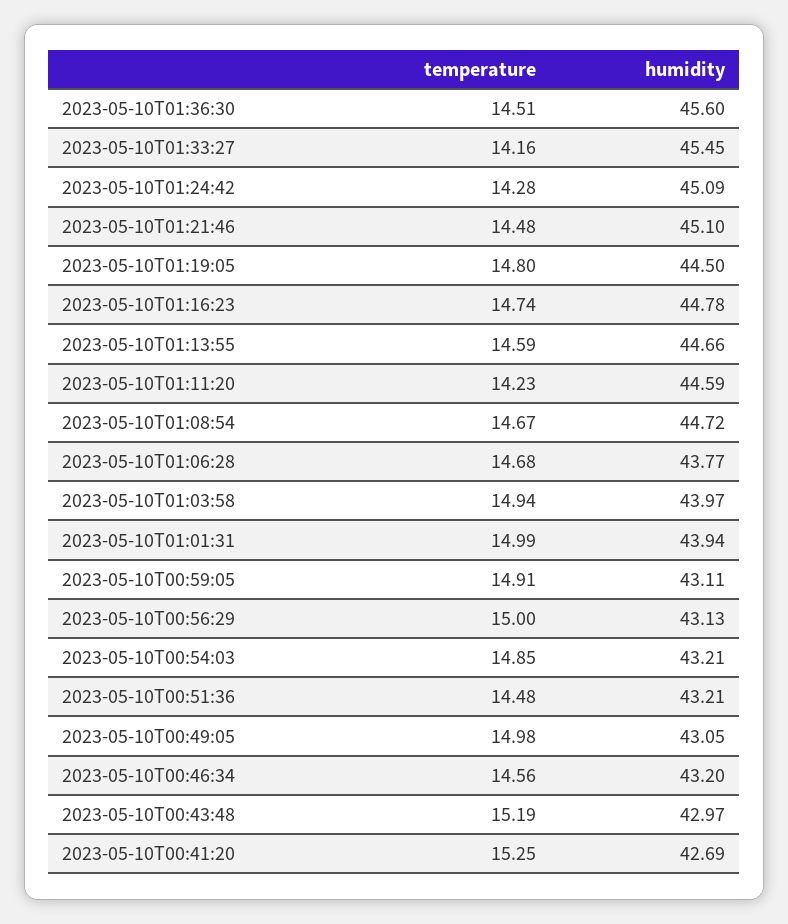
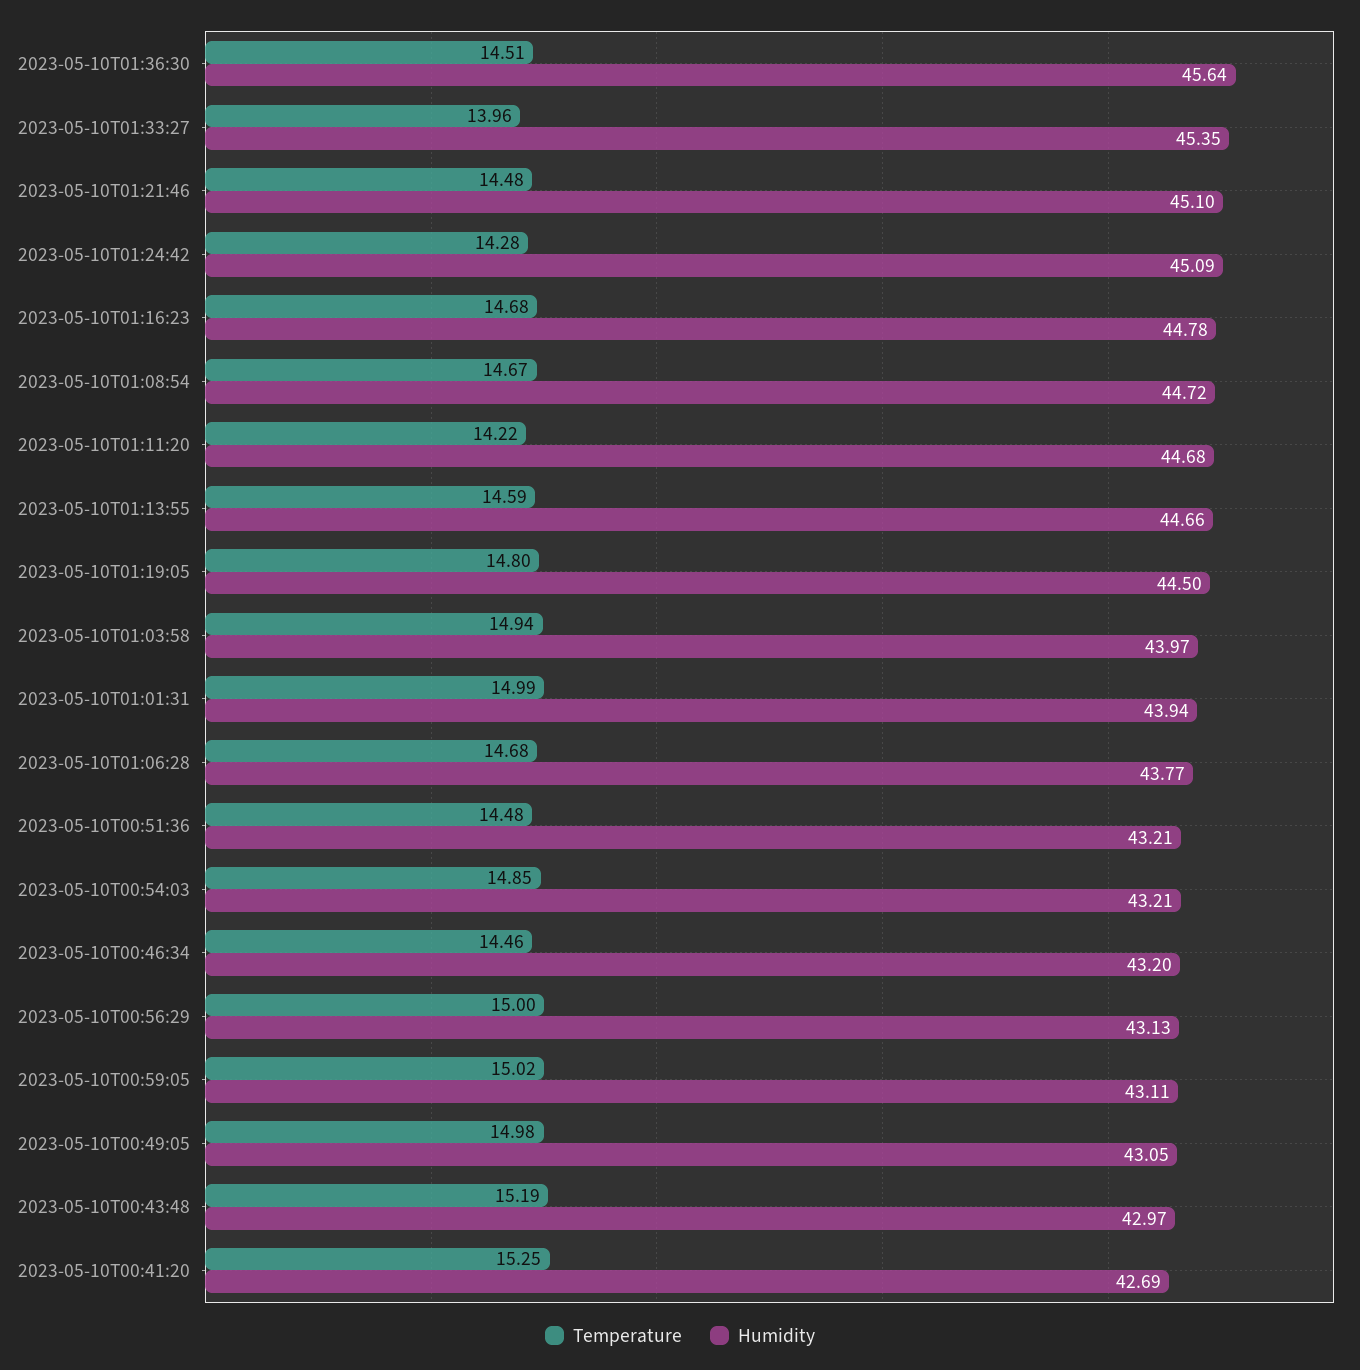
humidity, 2023-05-10T01:36:30: 45.6 -> 45.64
temperature, 2023-05-10T01:33:27: 14.16 -> 13.96
humidity, 2023-05-10T01:33:27: 45.45 -> 45.35
temperature, 2023-05-10T01:16:23: 14.74 -> 14.68
temperature, 2023-05-10T01:11:20: 14.23 -> 14.22
humidity, 2023-05-10T01:11:20: 44.59 -> 44.68
temperature, 2023-05-10T00:59:05: 14.91 -> 15.02
temperature, 2023-05-10T00:46:34: 14.56 -> 14.46

